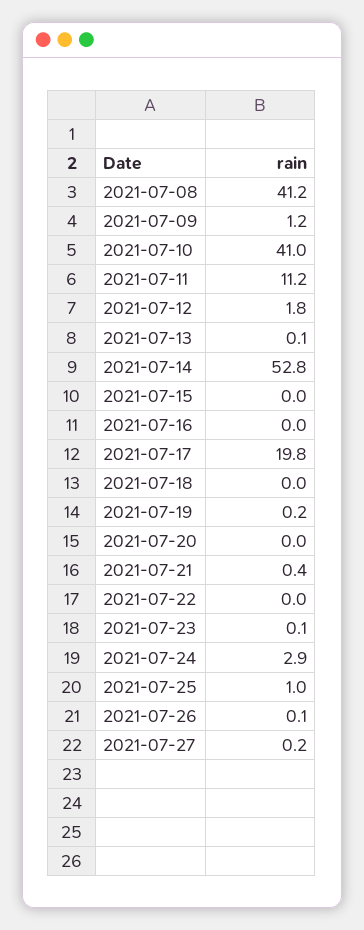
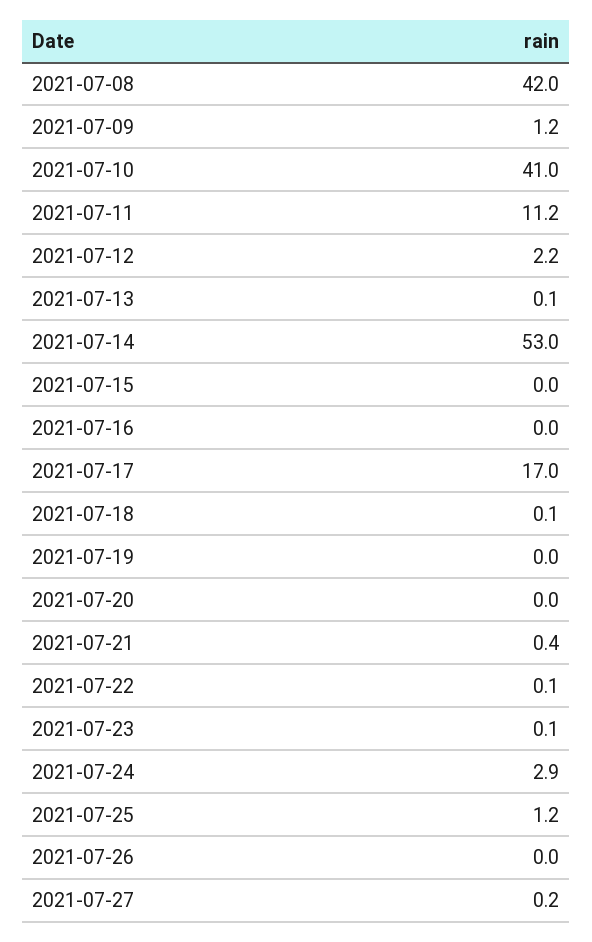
2021-07-08: 41.2 -> 42
2021-07-12: 1.8 -> 2.2
2021-07-14: 52.8 -> 53
2021-07-17: 19.8 -> 17
2021-07-18: 0 -> 0.1
2021-07-19: 0.2 -> 0
2021-07-22: 0 -> 0.1
2021-07-25: 1 -> 1.2
2021-07-26: 0.1 -> 0

